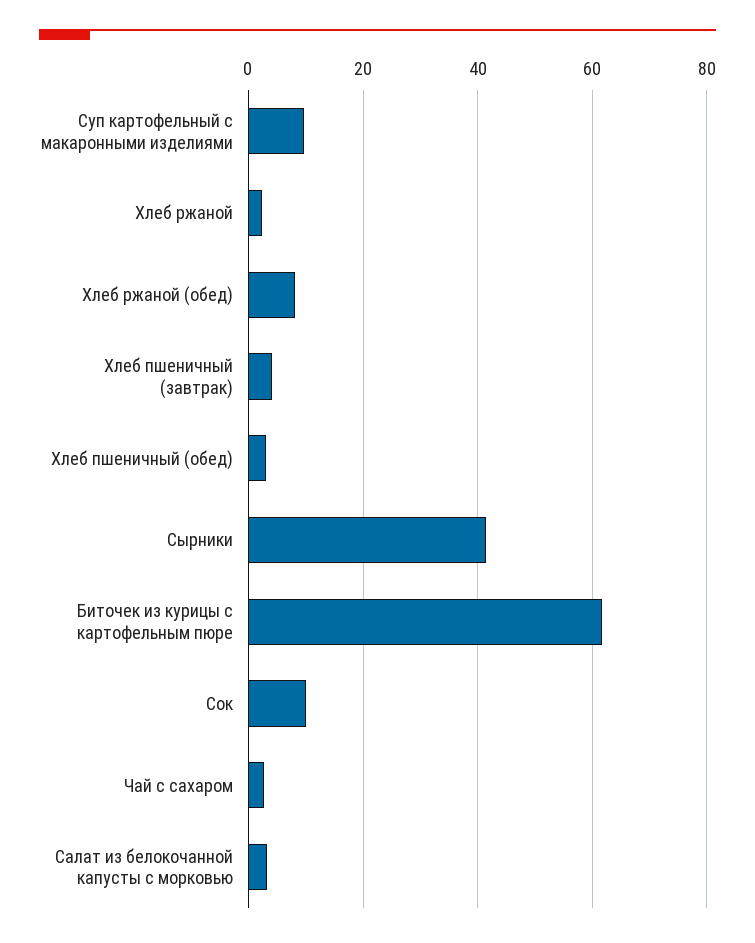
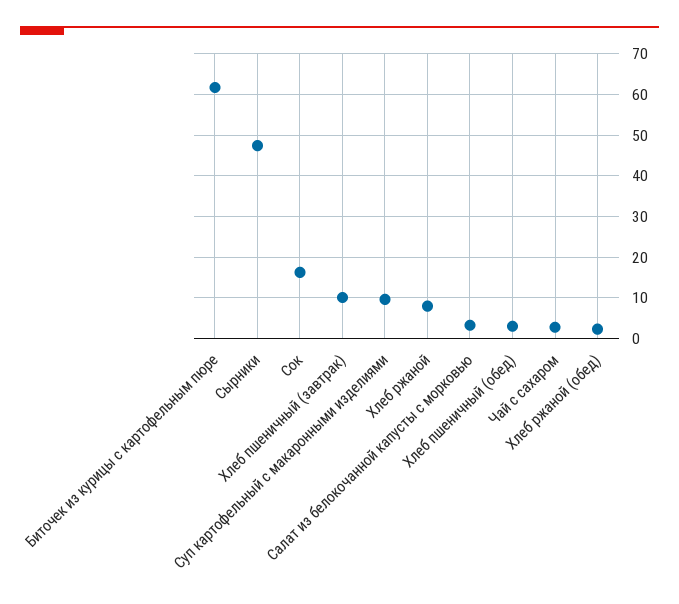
Хлеб ржаной: 2 -> 8
Хлеб ржаной (обед): 8 -> 2
Хлеб пшеничный (завтрак): 4 -> 10
Сырники: 42 -> 48
Сок: 10 -> 16

